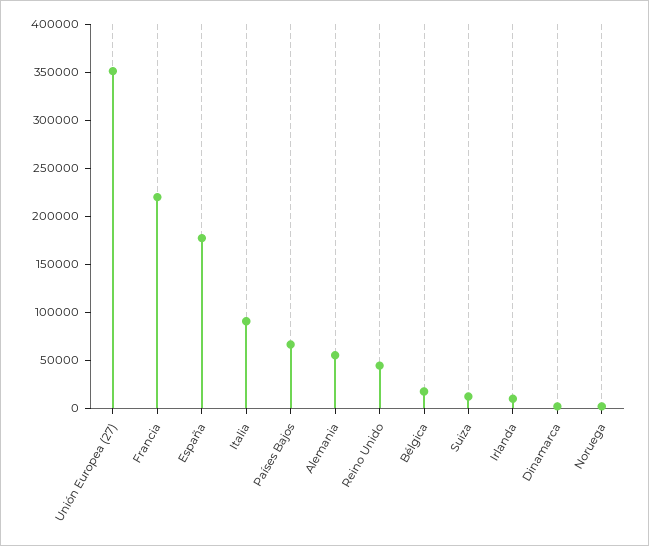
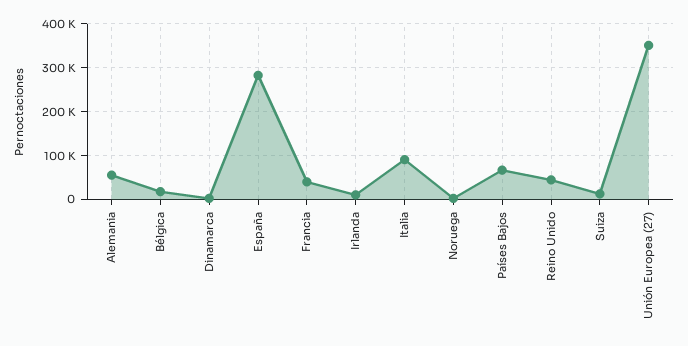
Francia: 220000 -> 40000
España: 180000 -> 280000

